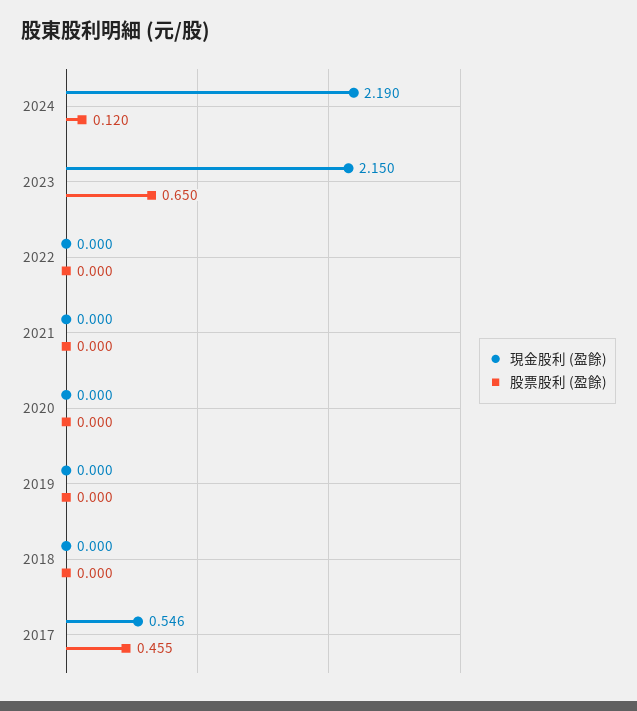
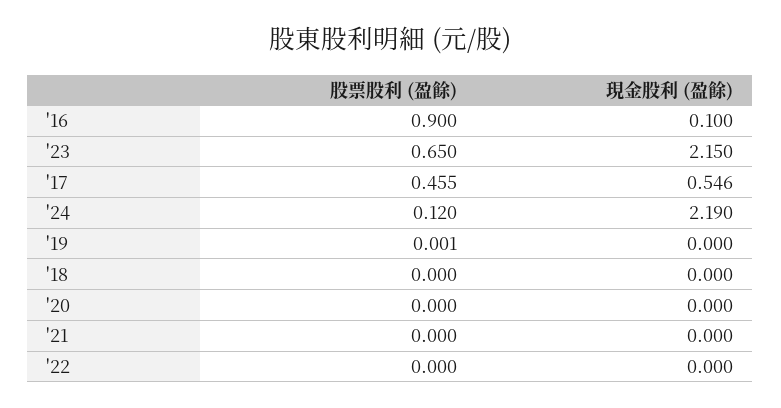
股票股利 (盈餘), 2019: 0 -> 0.001
股票股利 (盈餘), '16: none -> 0.9
現金股利 (盈餘), '16: none -> 0.1

